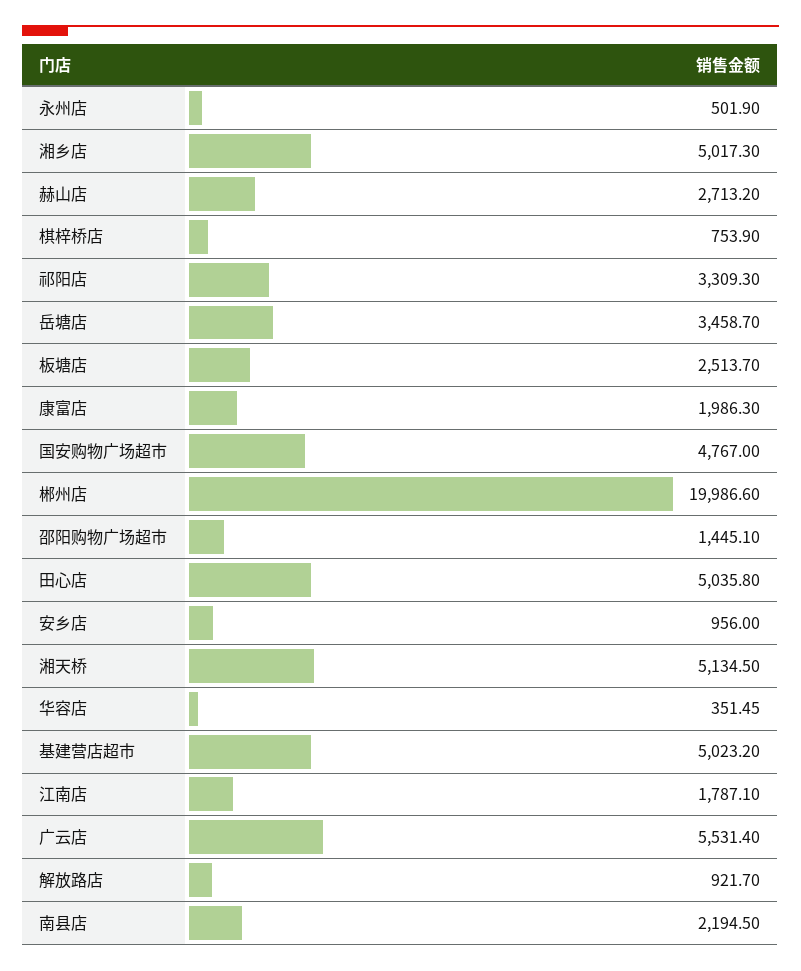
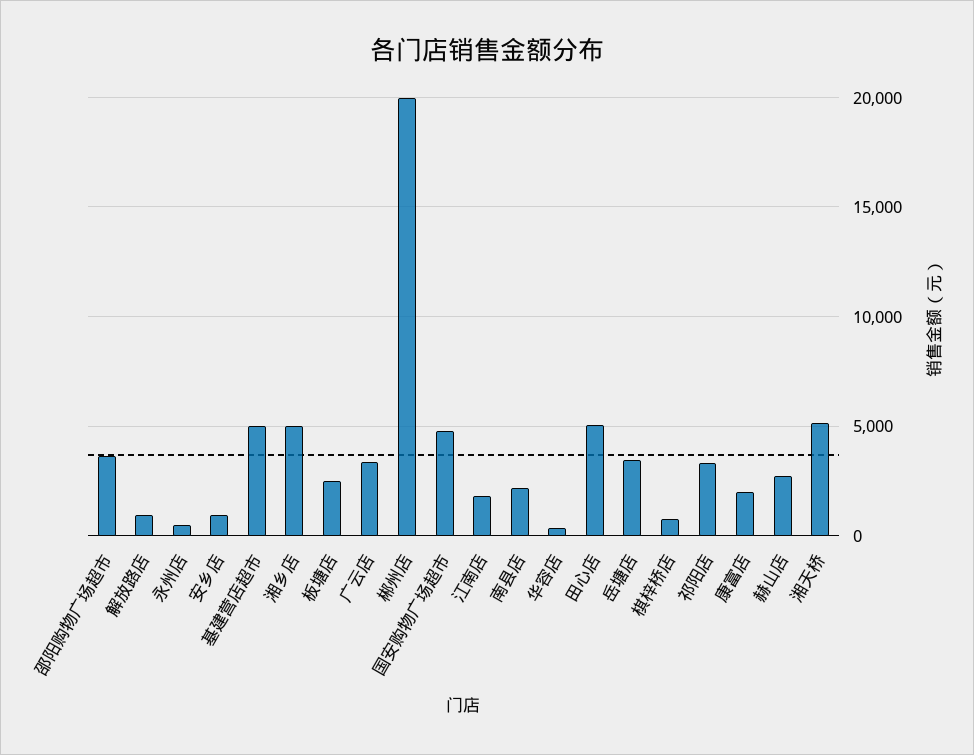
邵阳购物广场超市: 1445.1 -> 3500
广云店: 5531.4 -> 3500

